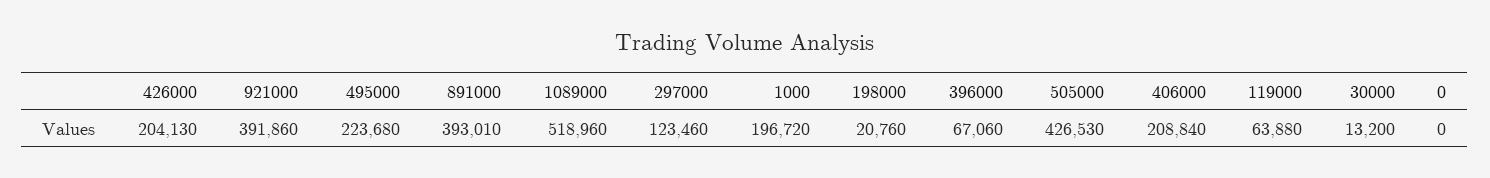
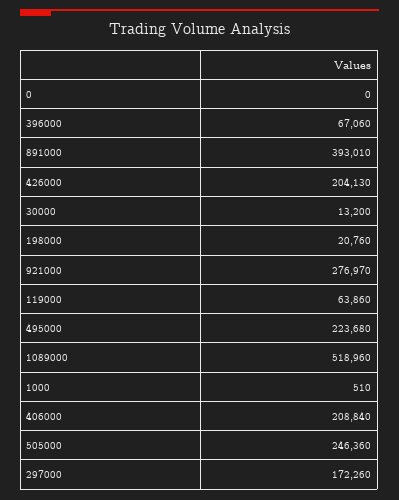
921000: 391860 -> 276970
297000: 123460 -> 172260
1000: 196720 -> 510
505000: 426530 -> 246360
119000: 63880 -> 63860

